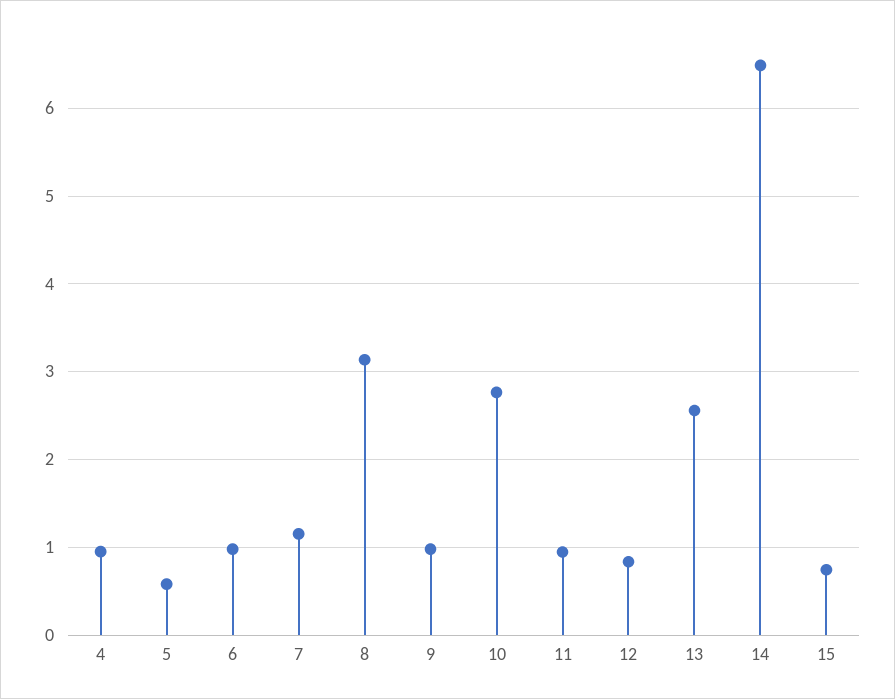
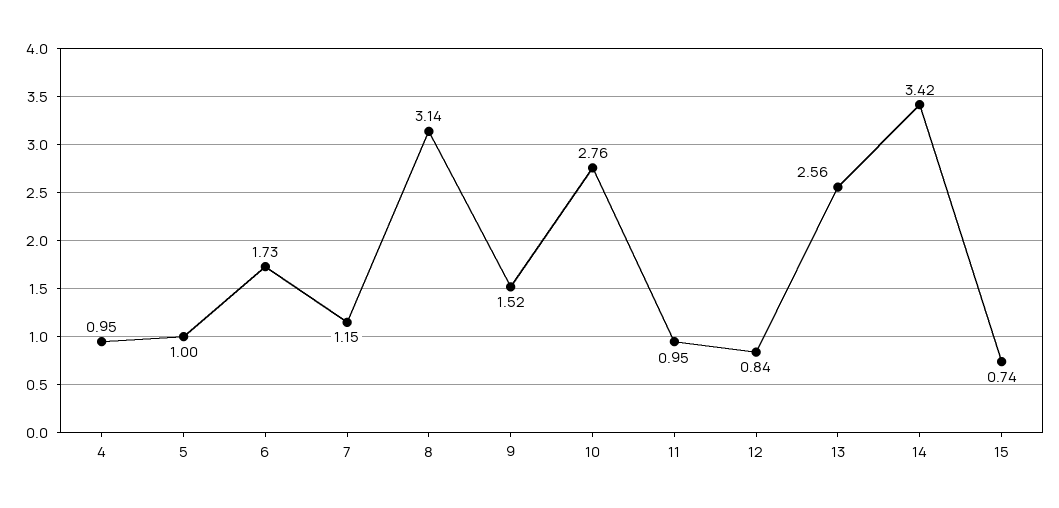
5: 0.6 -> 1
6: 1 -> 1.73
9: 1 -> 1.52
14: 6.5 -> 3.42

